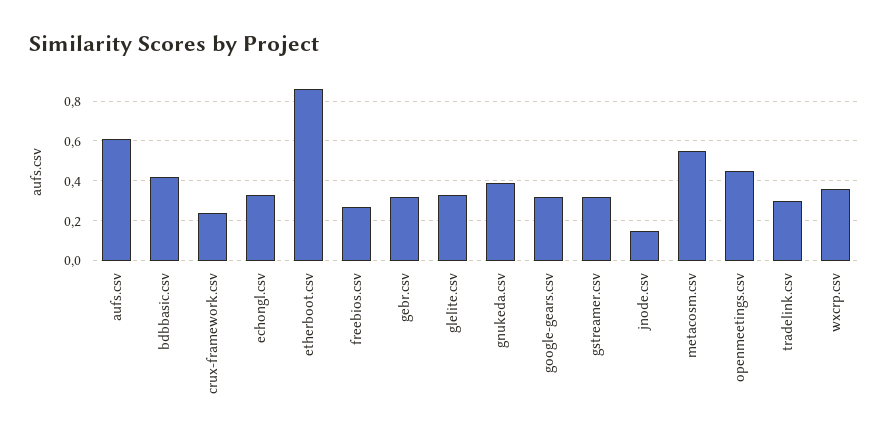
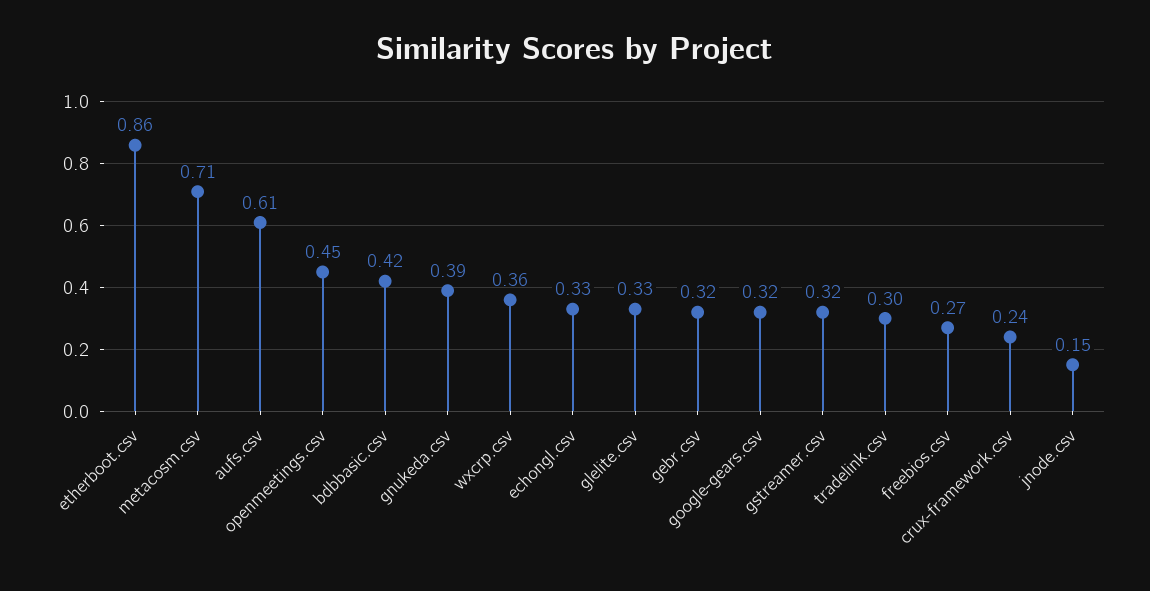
metacosm.csv: 0.55 -> 0.71

